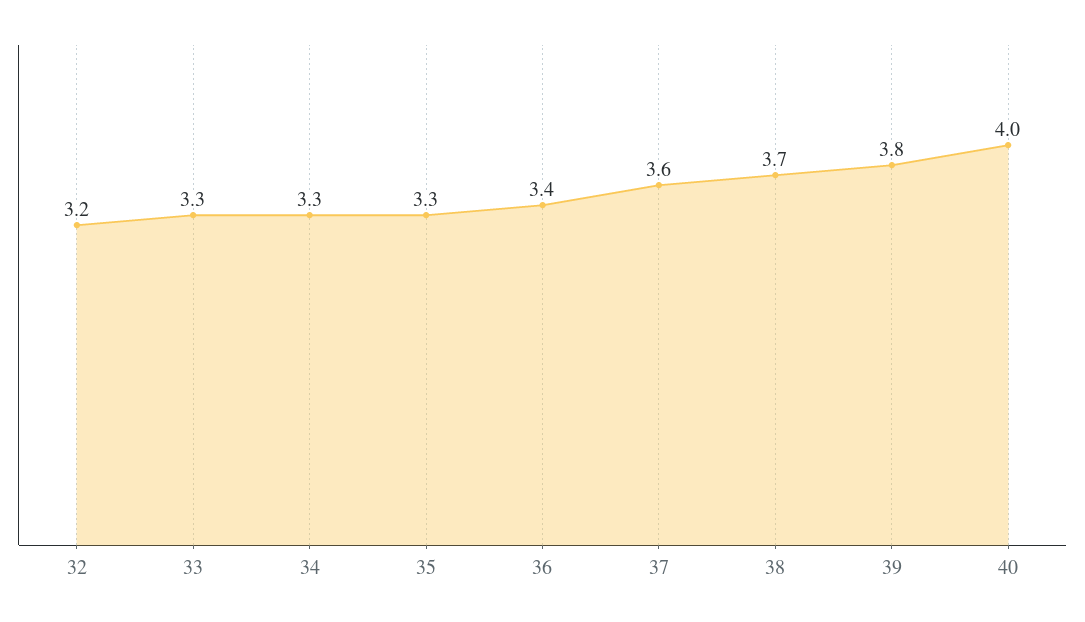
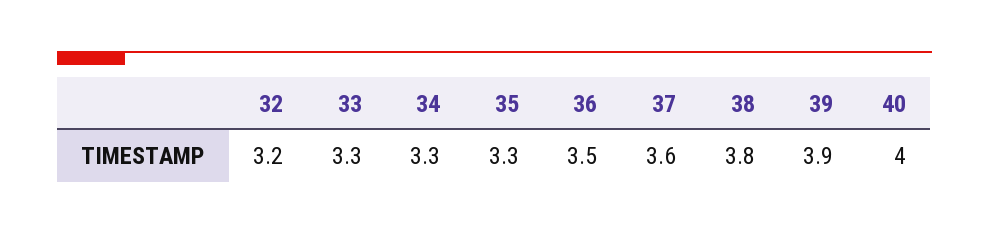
36: 3.4 -> 3.5
38: 3.7 -> 3.8
39: 3.8 -> 3.9

